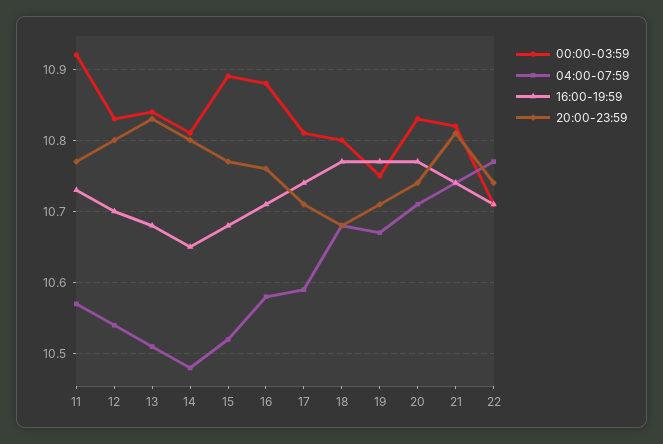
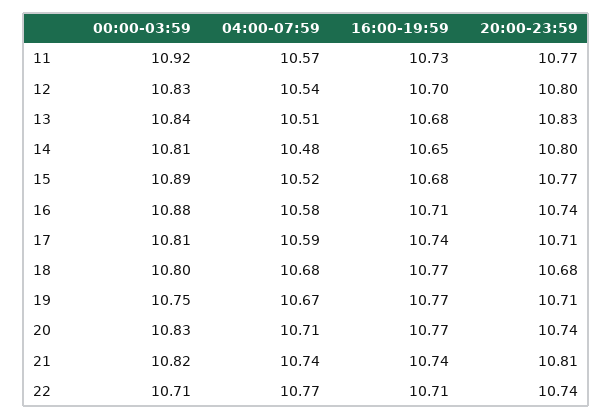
20:00-23:59, 16: 10.76 -> 10.74

